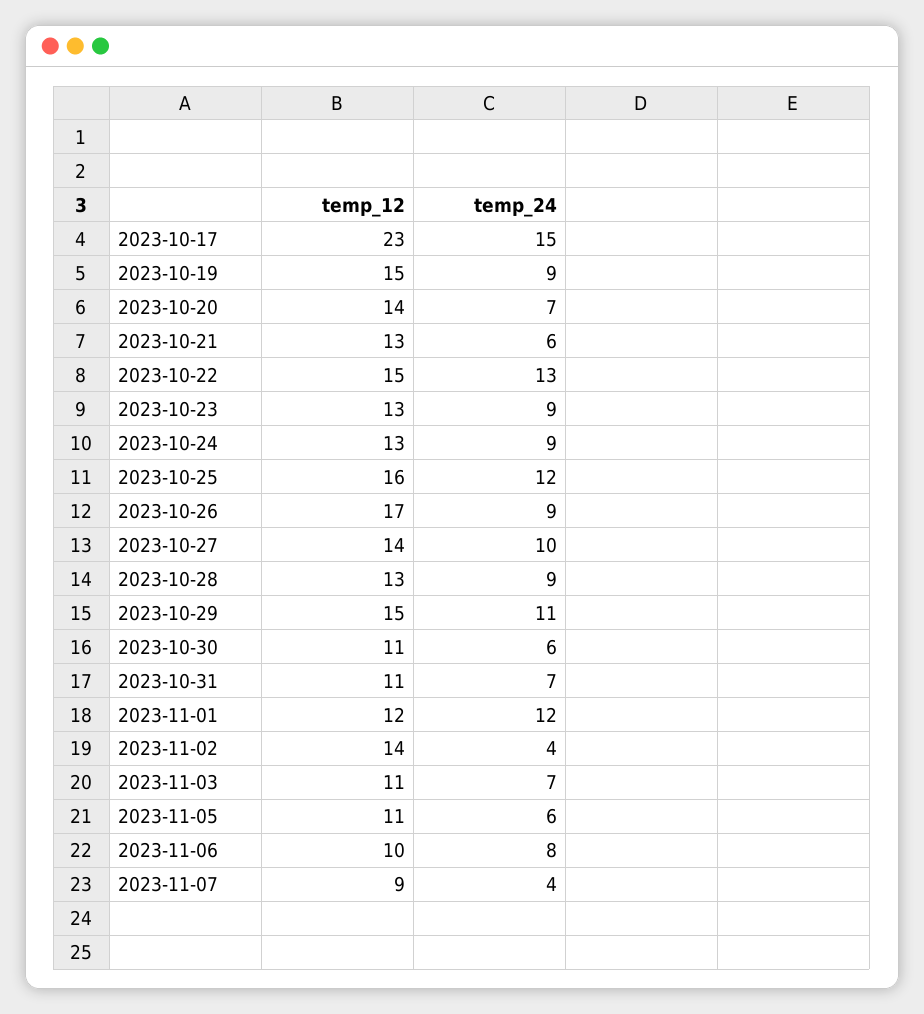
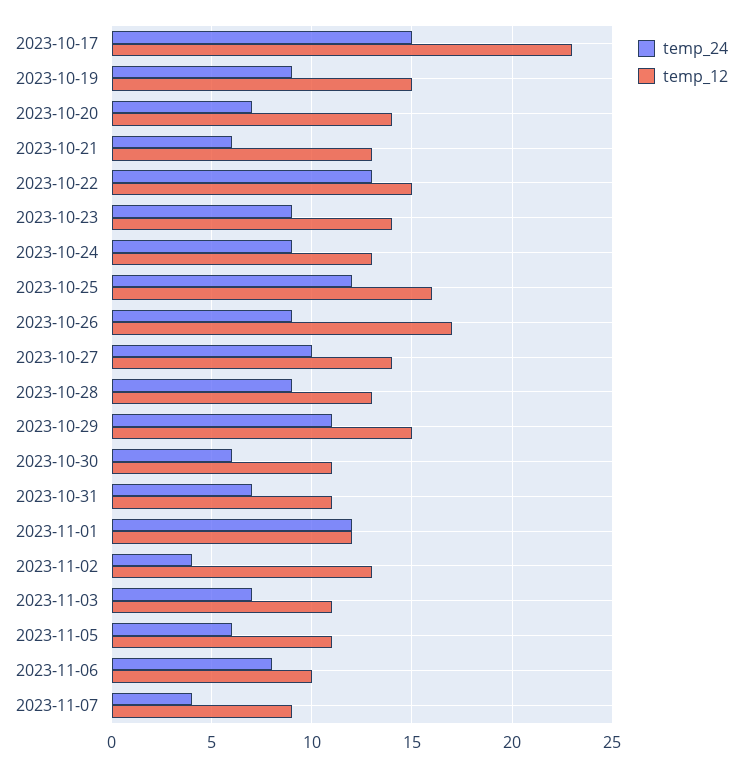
temp_12, 2023-10-23: 13 -> 14
temp_12, 2023-11-02: 14 -> 13

